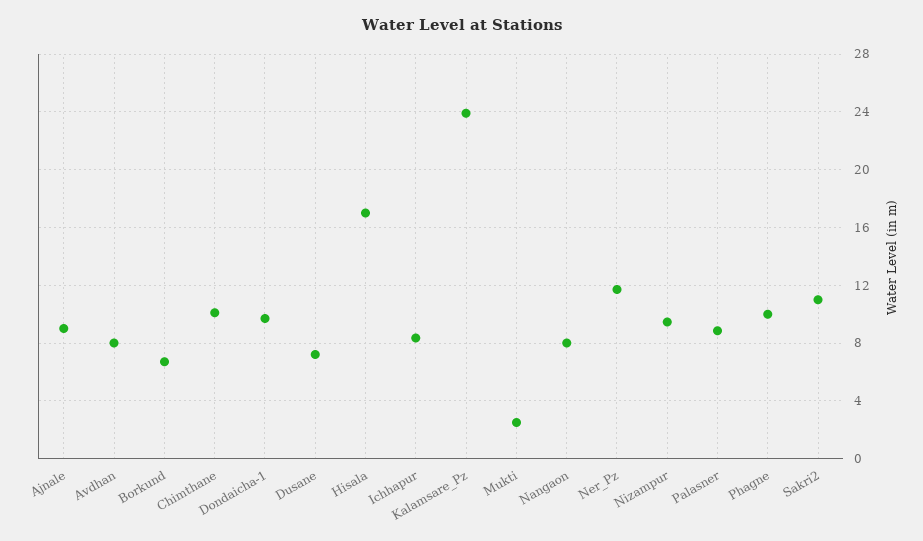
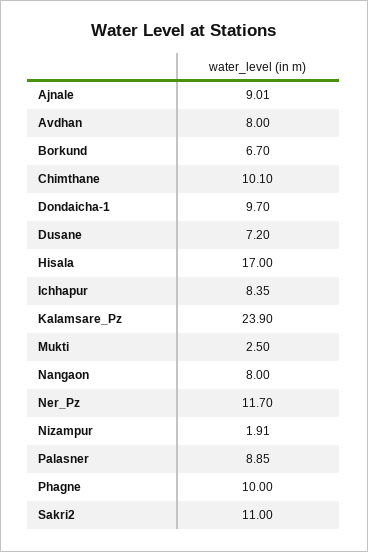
Nizampur: 9.5 -> 1.91

